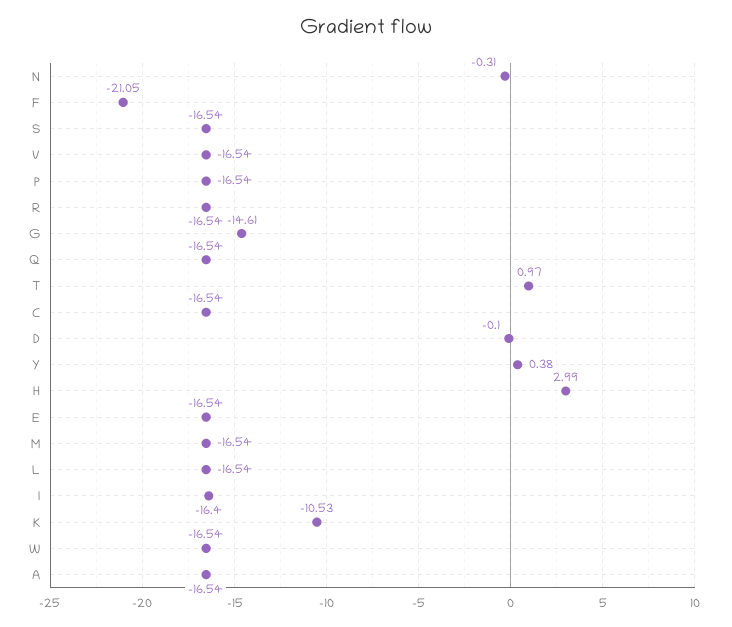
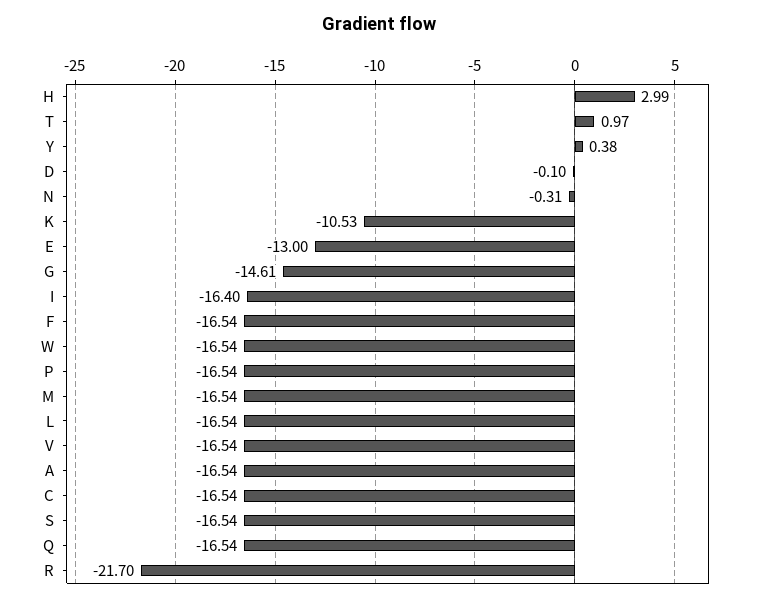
F: -21.05 -> -16.54
R: -16.54 -> -21.7
E: -16.54 -> -13

